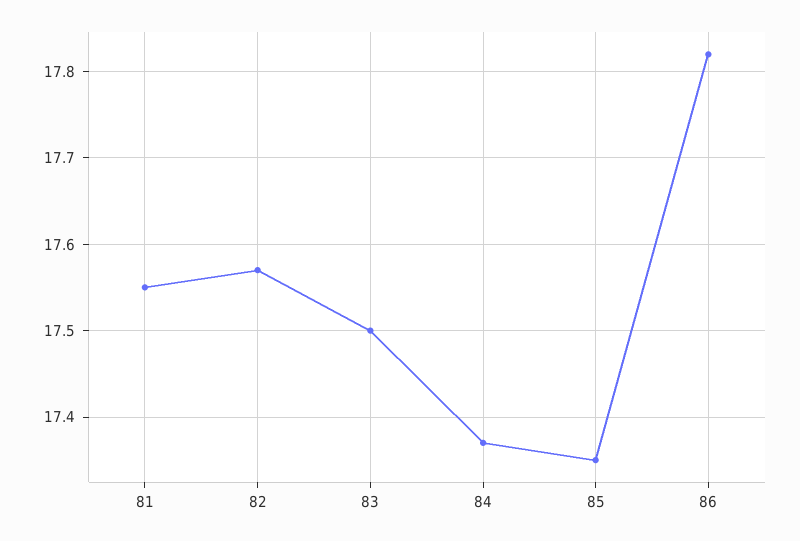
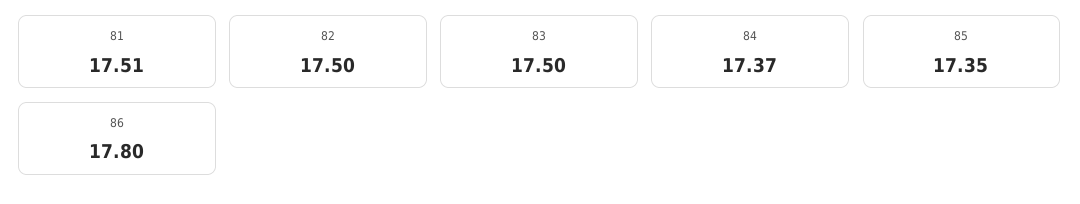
81: 17.55 -> 17.51
82: 17.57 -> 17.5
86: 17.82 -> 17.8

